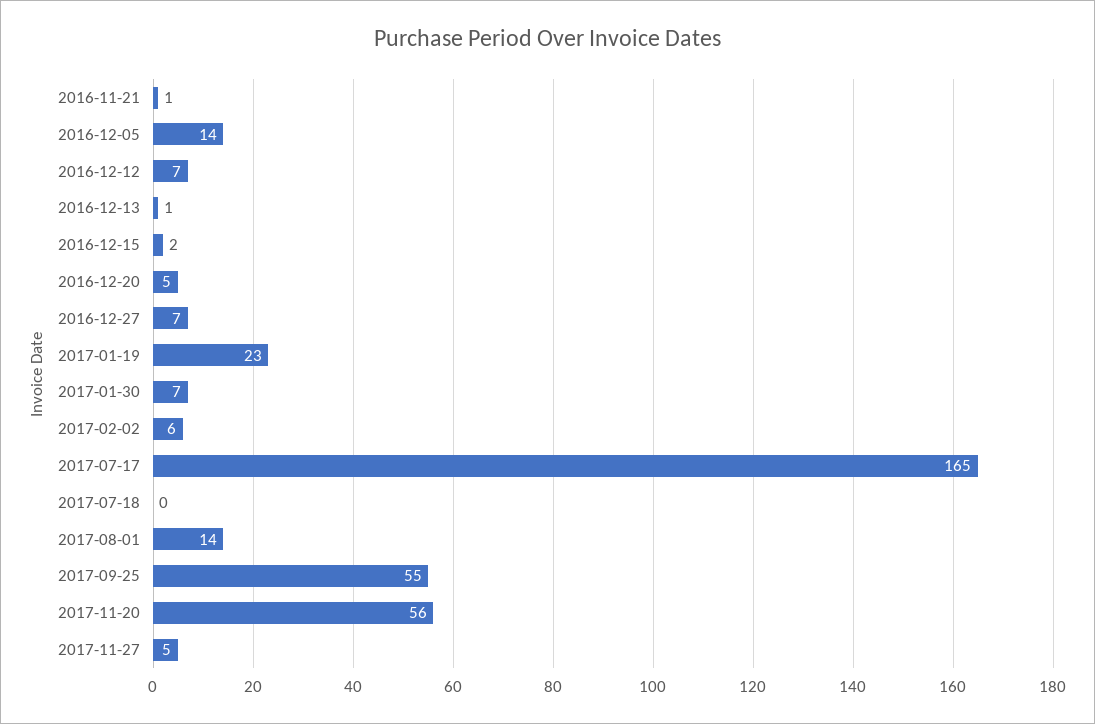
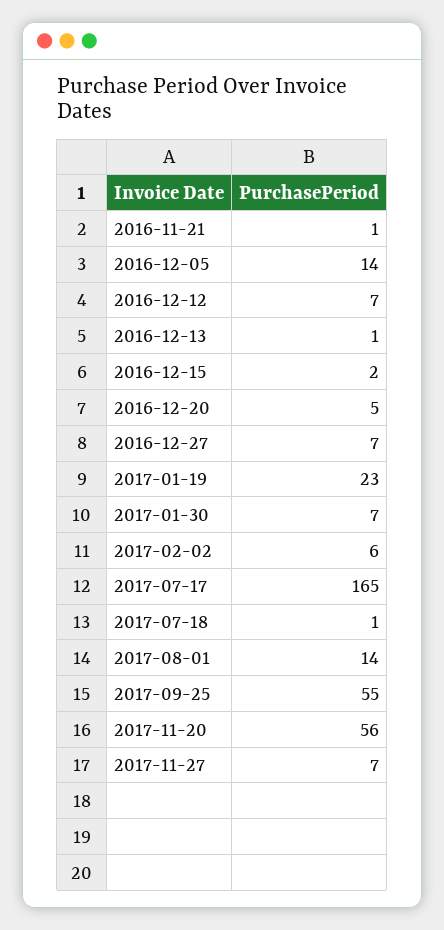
2017-07-18: 0 -> 1
2017-11-27: 5 -> 7

